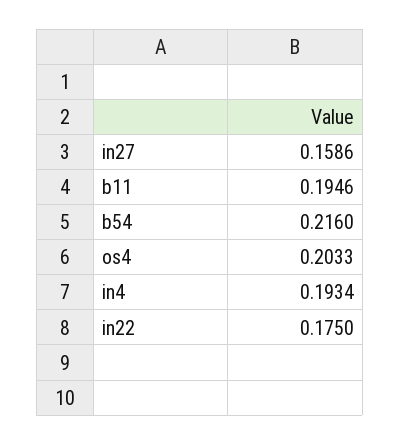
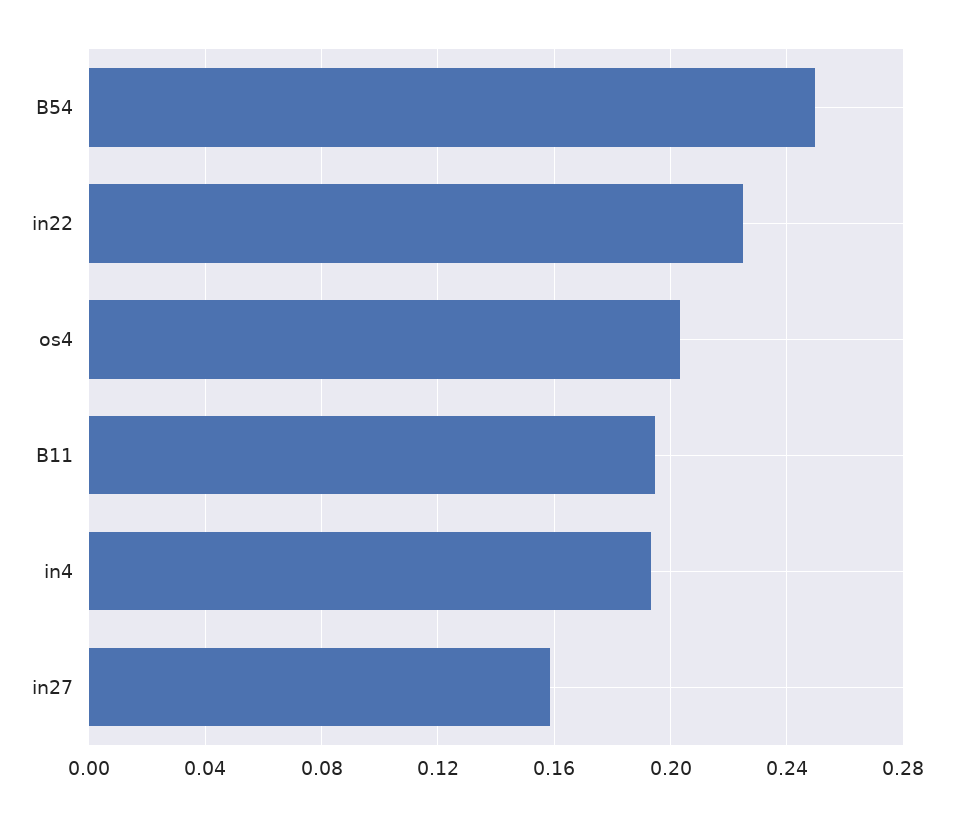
b54: 0.216 -> 0.25
in22: 0.175 -> 0.225

